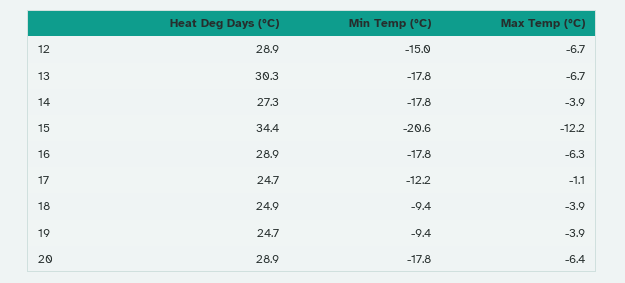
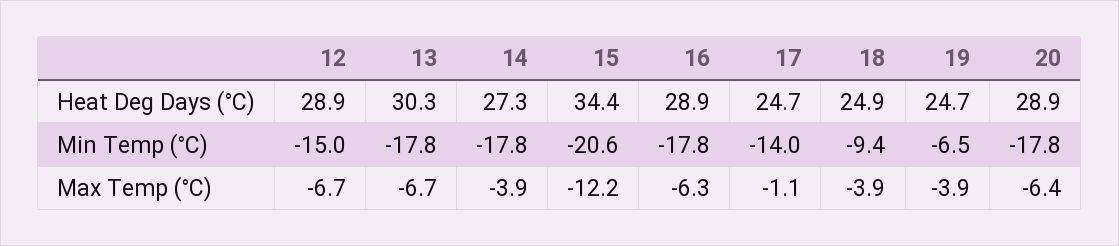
Min Temp (°C), 17: -12.2 -> -14
Min Temp (°C), 19: -9.4 -> -6.5

